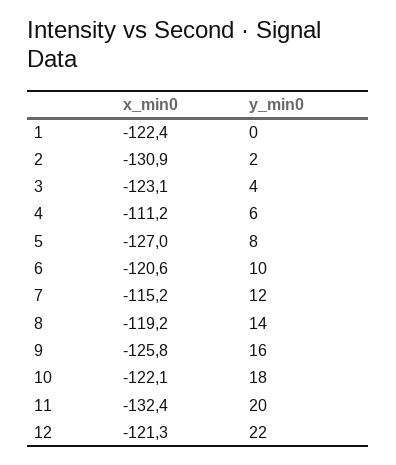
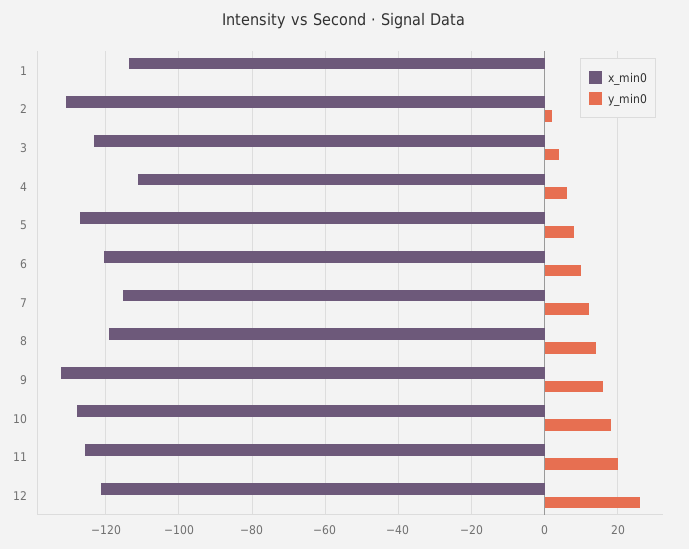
x_min0, 1: -122.4 -> -114
x_min0, 9: -125.8 -> -132
x_min0, 10: -122.1 -> -128
x_min0, 11: -132.4 -> -126
y_min0, 12: 22 -> 26

